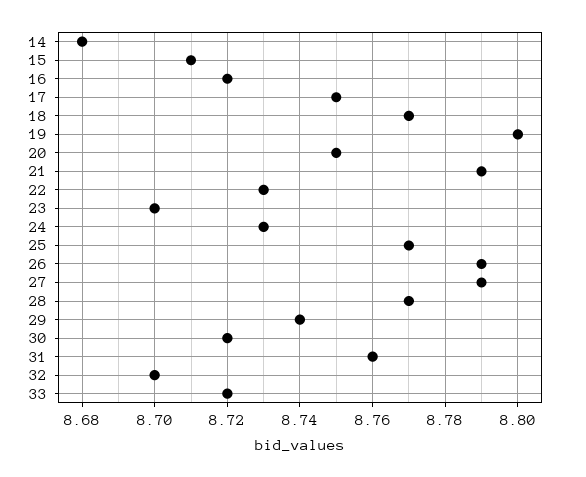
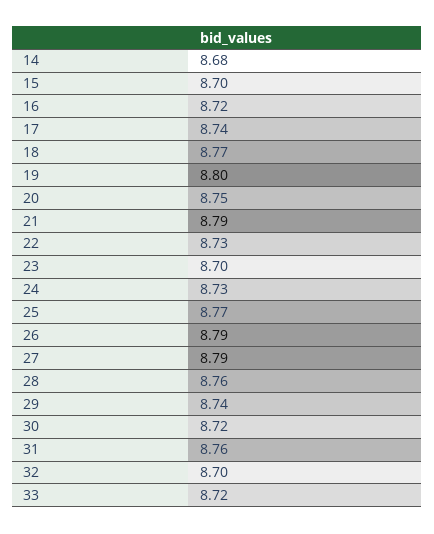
15: 8.71 -> 8.7
17: 8.75 -> 8.74
28: 8.77 -> 8.76

